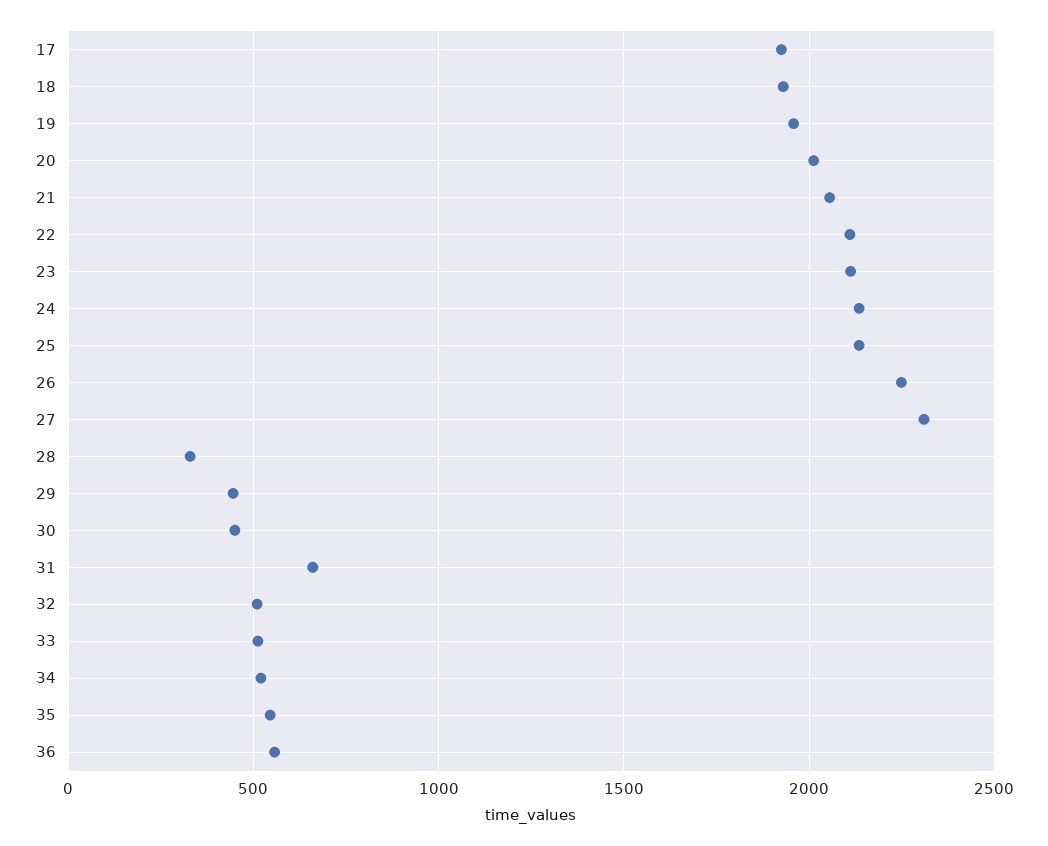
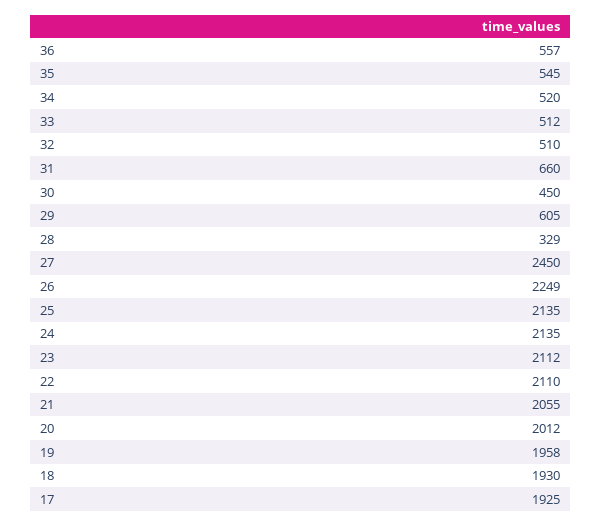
27: 2300 -> 2450
29: 450 -> 605

